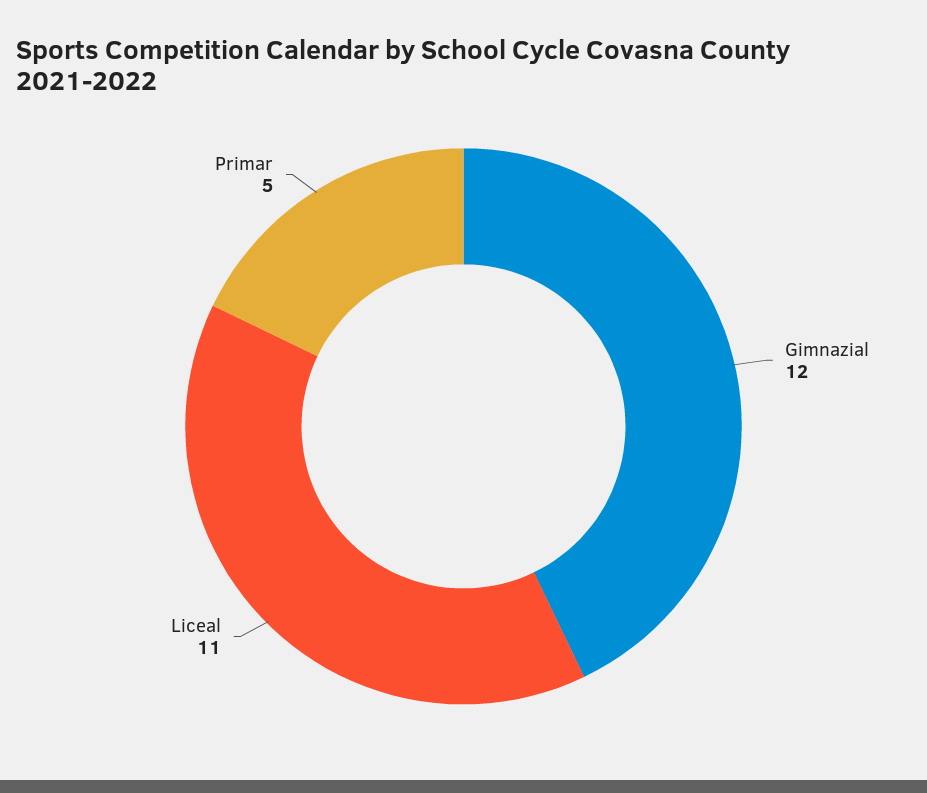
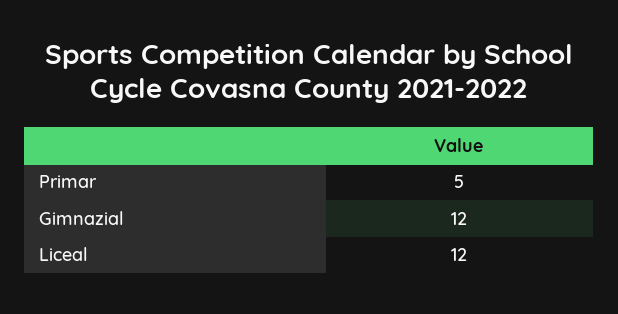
Liceal: 11 -> 12

